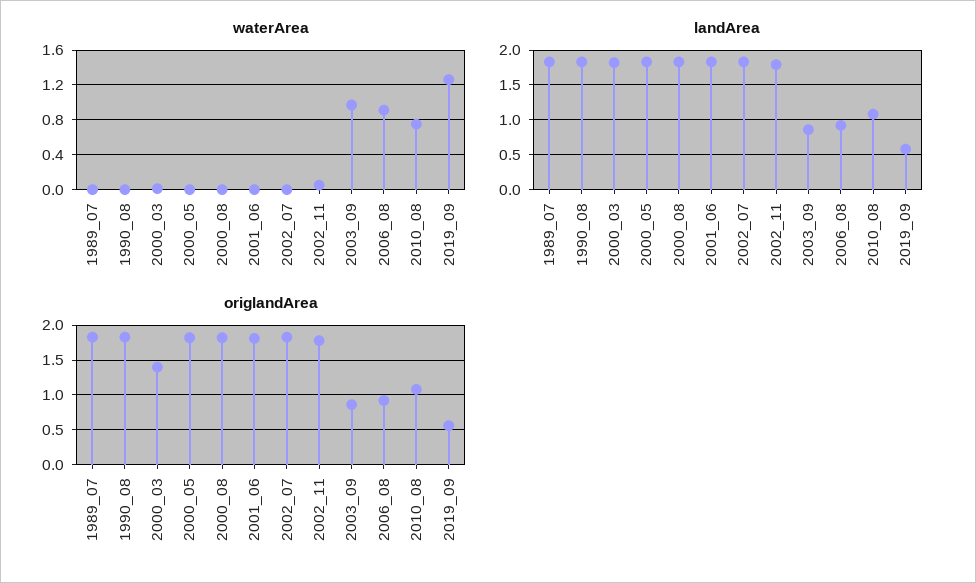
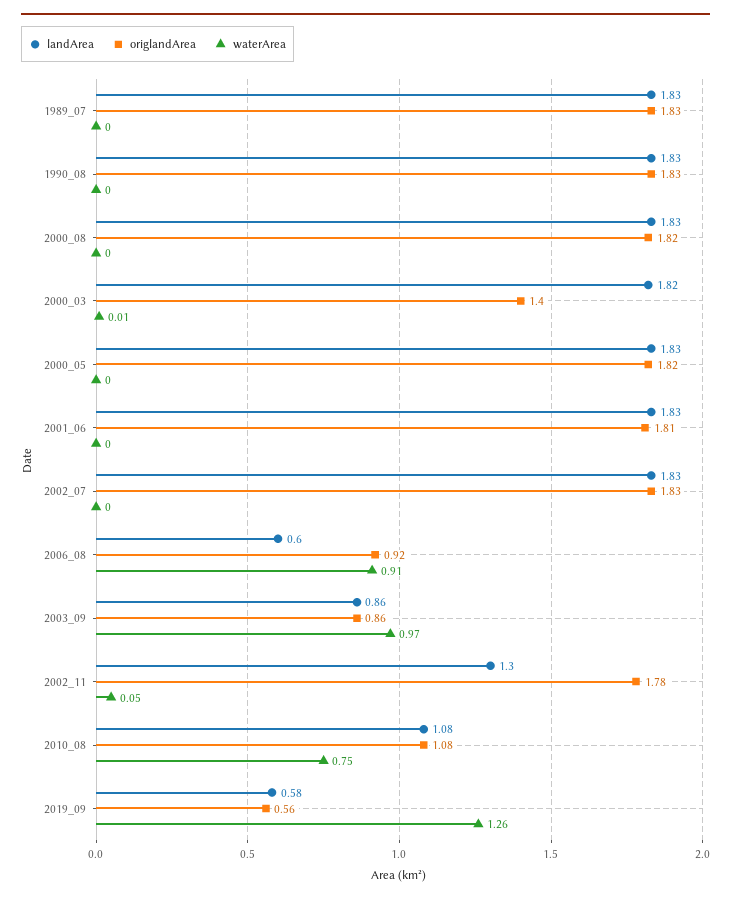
landArea, 2002_11: 1.8 -> 1.3
landArea, 2006_08: 0.9 -> 0.6

